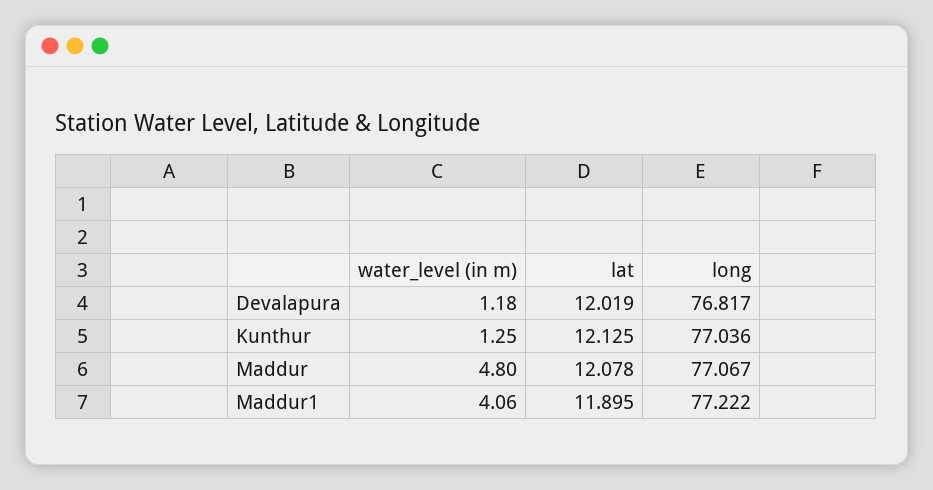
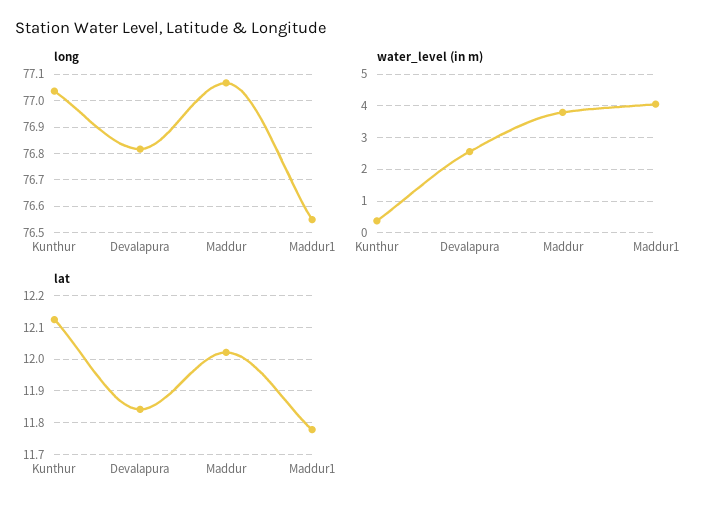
water_level (in m), Devalapura: 1.18 -> 2.6
lat, Devalapura: 12.019 -> 11.84
water_level (in m), Kunthur: 1.25 -> 0.4
water_level (in m), Maddur: 4.8 -> 3.8
lat, Maddur: 12.078 -> 12.02
lat, Maddur1: 11.895 -> 11.78
long, Maddur1: 77.222 -> 76.55

